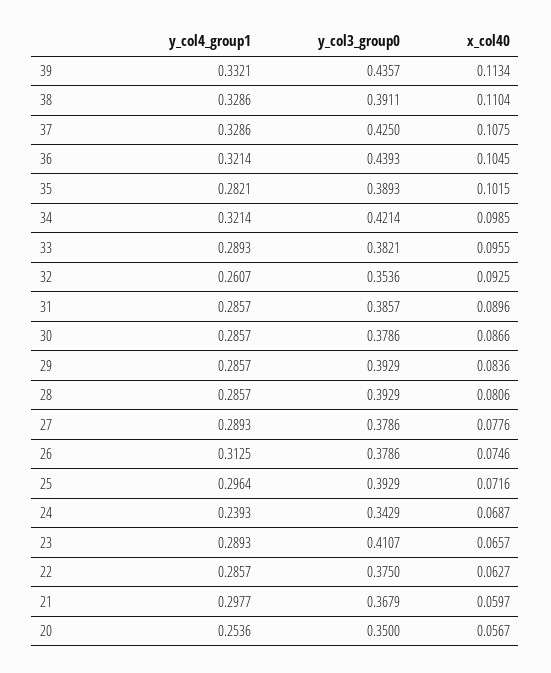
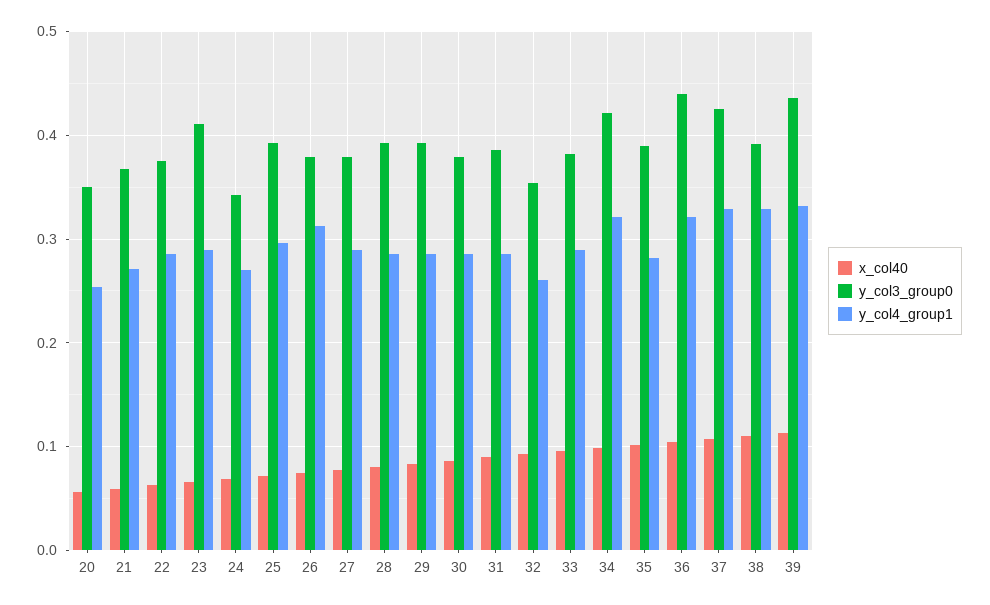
y_col4_group1, 24: 0.2393 -> 0.27
y_col4_group1, 21: 0.2977 -> 0.27

